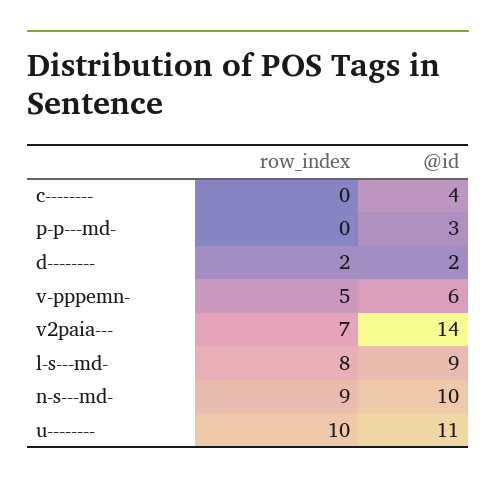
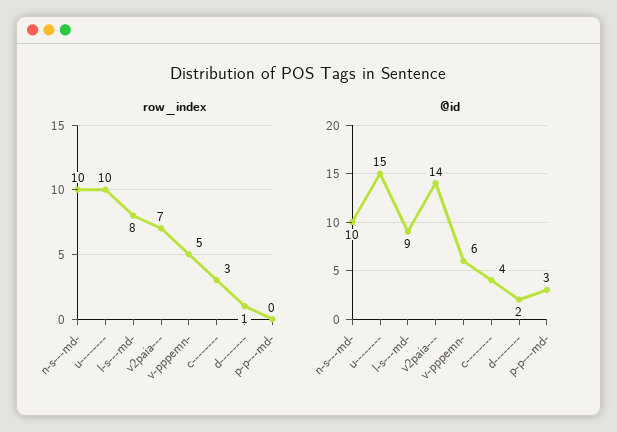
row_index, c--------: 0 -> 3
row_index, d--------: 2 -> 1
row_index, n-s---md-: 9 -> 10
@id, u--------: 11 -> 15

